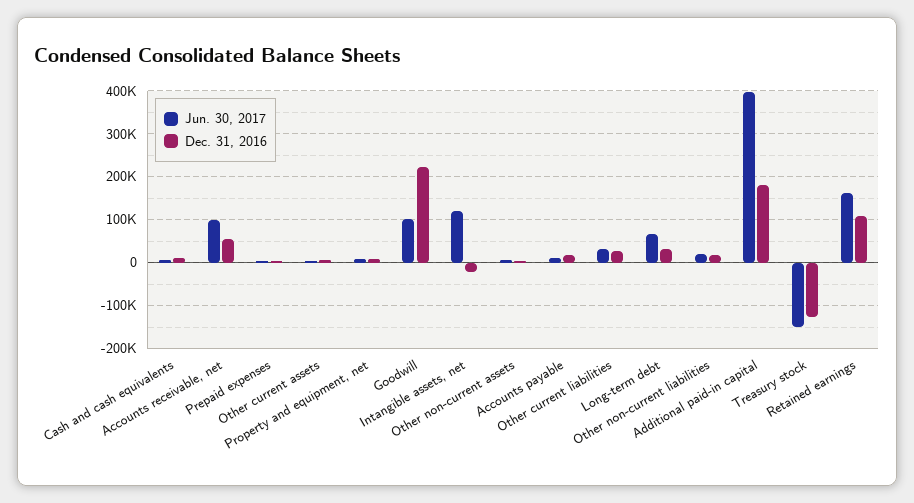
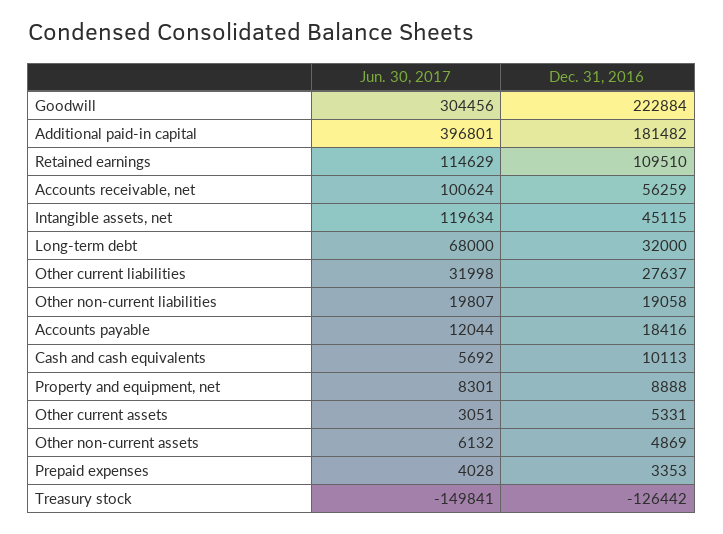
Jun. 30, 2017, Goodwill: 100000 -> 304456
Dec. 31, 2016, Intangible assets, net: -20000 -> 45115
Jun. 30, 2017, Retained earnings: 160000 -> 114629

